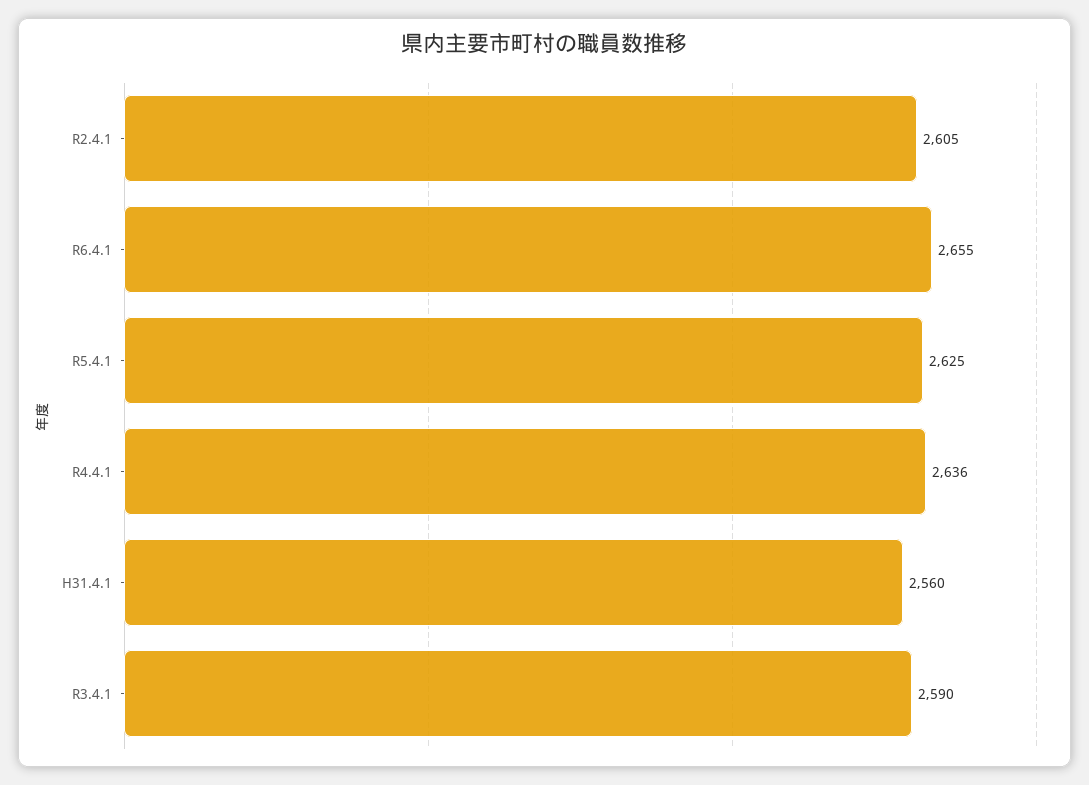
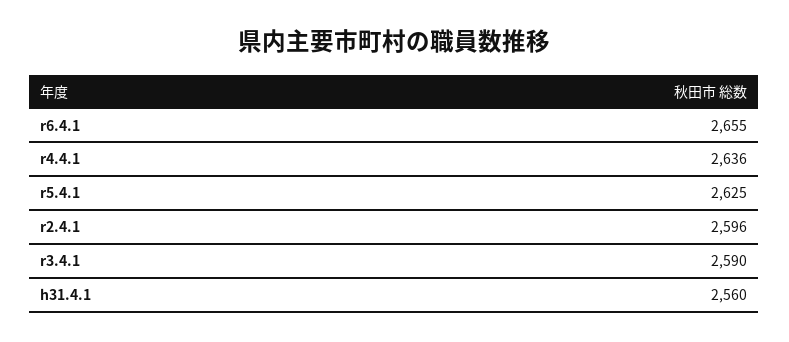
R2.4.1: 2605 -> 2596

